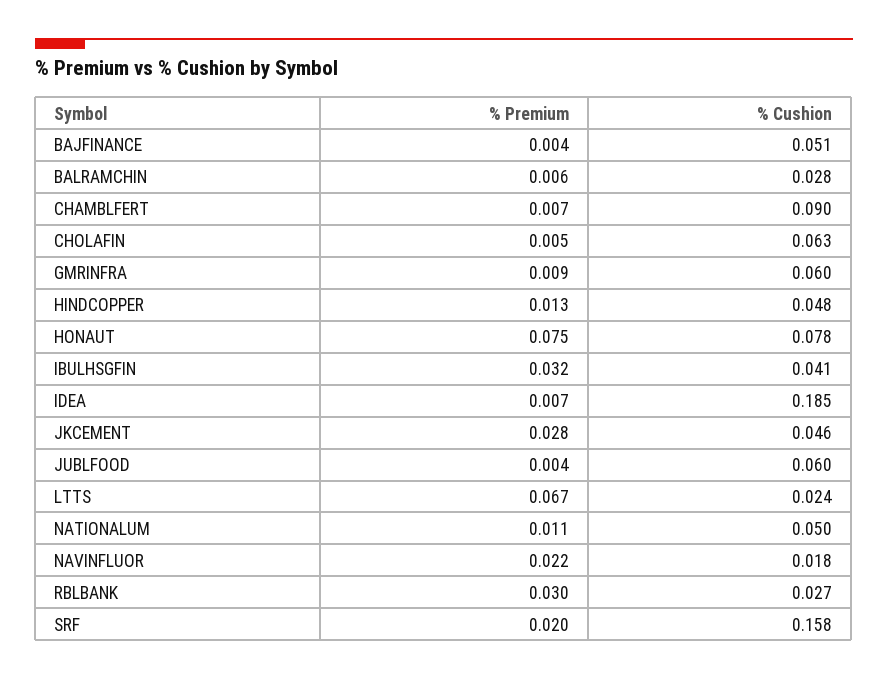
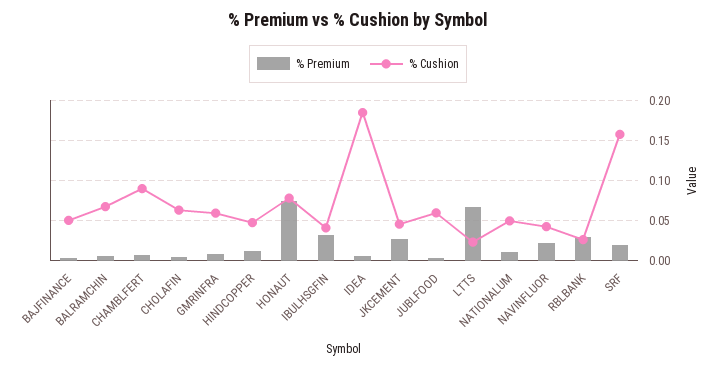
% Cushion, BALRAMCHIN: 0.028 -> 0.07
% Cushion, NAVINFLUOR: 0.018 -> 0.04

